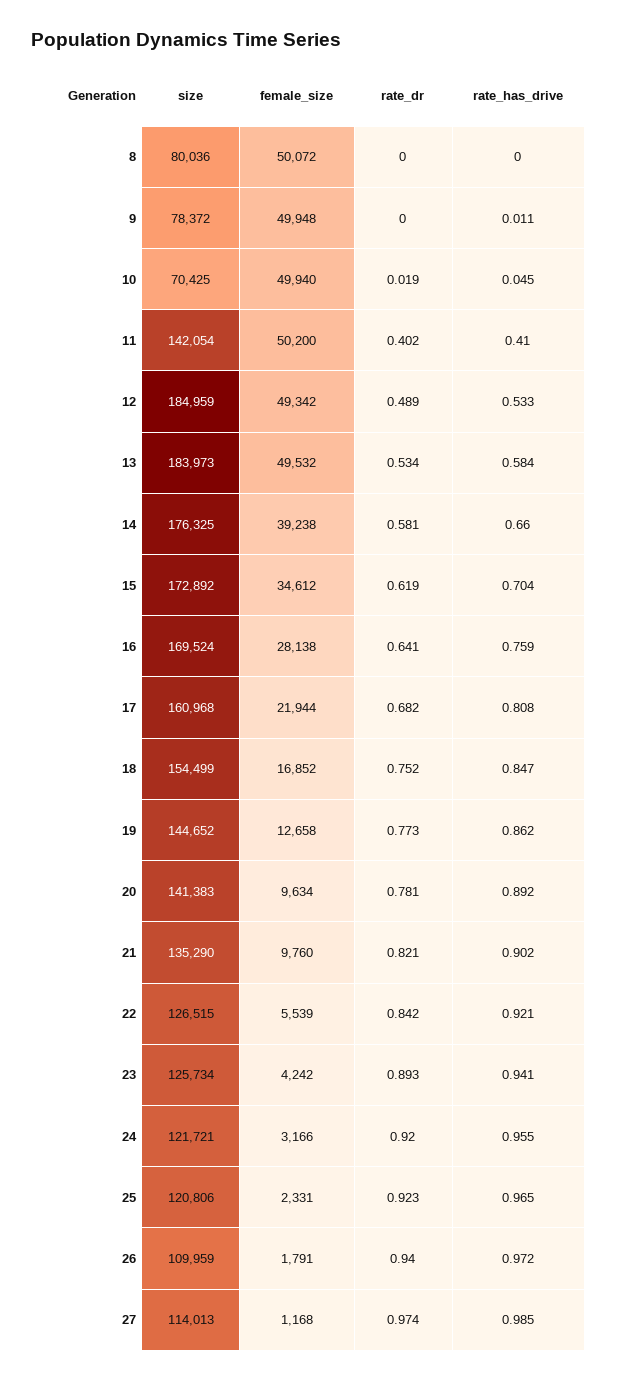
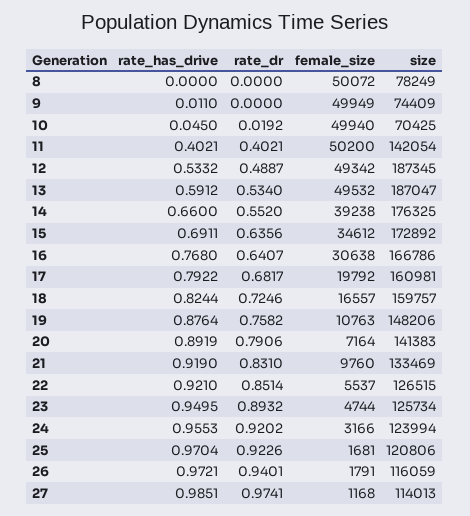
size, 8: 80036 -> 78249
size, 9: 78372 -> 74409
female_size, 9: 49948 -> 49949
rate_has_drive, 11: 0.41 -> 0.4021
size, 12: 184959 -> 187345
size, 13: 183973 -> 187047
rate_has_drive, 13: 0.584 -> 0.5912
rate_dr, 14: 0.581 -> 0.552
rate_dr, 15: 0.619 -> 0.6356
rate_has_drive, 15: 0.704 -> 0.6911
size, 16: 169524 -> 166786
female_size, 16: 28138 -> 30638
rate_has_drive, 16: 0.759 -> 0.768
size, 17: 160968 -> 160981
female_size, 17: 21944 -> 19792
rate_has_drive, 17: 0.808 -> 0.7922
size, 18: 154499 -> 159757
female_size, 18: 16852 -> 16557
rate_dr, 18: 0.752 -> 0.7246
rate_has_drive, 18: 0.847 -> 0.8244
size, 19: 144652 -> 148206
female_size, 19: 12658 -> 10763
rate_dr, 19: 0.773 -> 0.7582
rate_has_drive, 19: 0.862 -> 0.8764
female_size, 20: 9634 -> 7164
rate_dr, 20: 0.781 -> 0.7906
size, 21: 135290 -> 133469
rate_dr, 21: 0.821 -> 0.831
rate_has_drive, 21: 0.902 -> 0.919
female_size, 22: 5539 -> 5537
rate_dr, 22: 0.842 -> 0.8514
female_size, 23: 4242 -> 4744
rate_has_drive, 23: 0.941 -> 0.9495
size, 24: 121721 -> 123994
female_size, 25: 2331 -> 1681
rate_has_drive, 25: 0.965 -> 0.9704
size, 26: 109959 -> 116059

